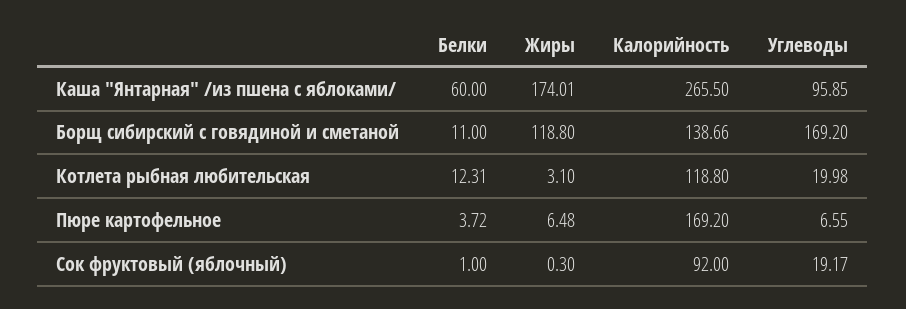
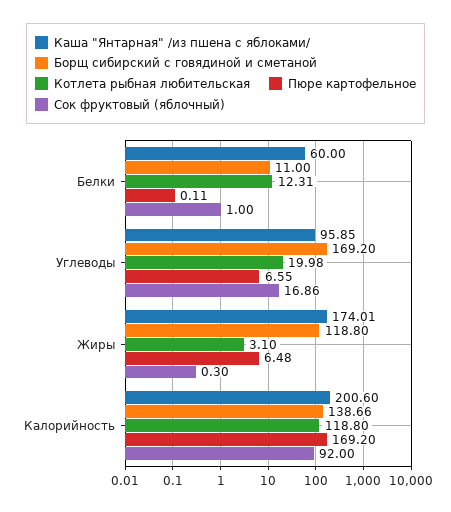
Каша "Янтарная" /из пшена с яблоками/, Калорийность: 265.5 -> 200.6
Пюре картофельное, Белки: 3.72 -> 0.11
Сок фруктовый (яблочный), Углеводы: 19.17 -> 16.86

